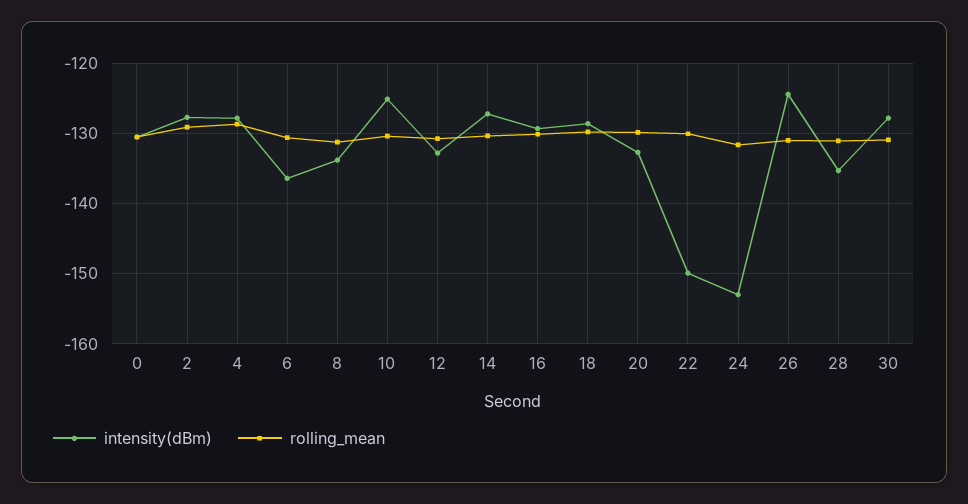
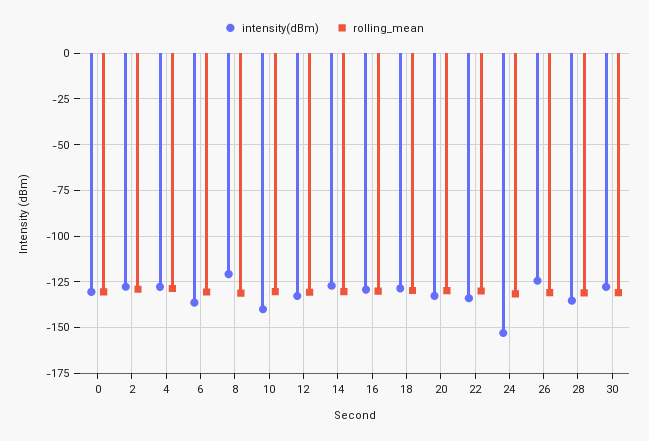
intensity(dBm), 8: -134 -> -120
intensity(dBm), 10: -125 -> -140
intensity(dBm), 22: -150 -> -135

